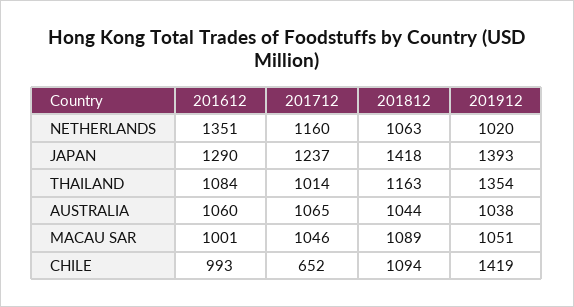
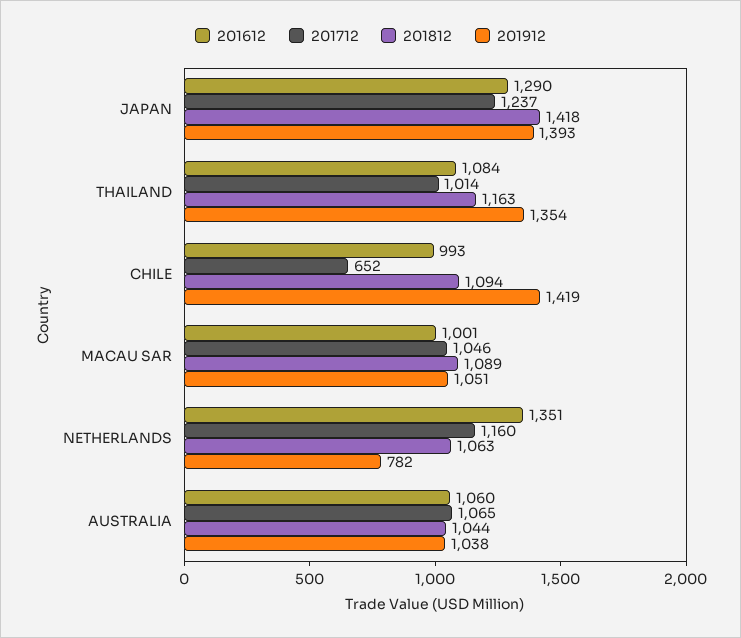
201912, NETHERLANDS: 1020 -> 782

